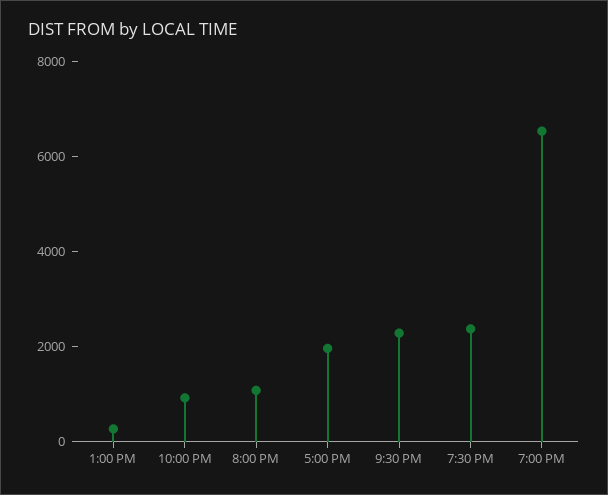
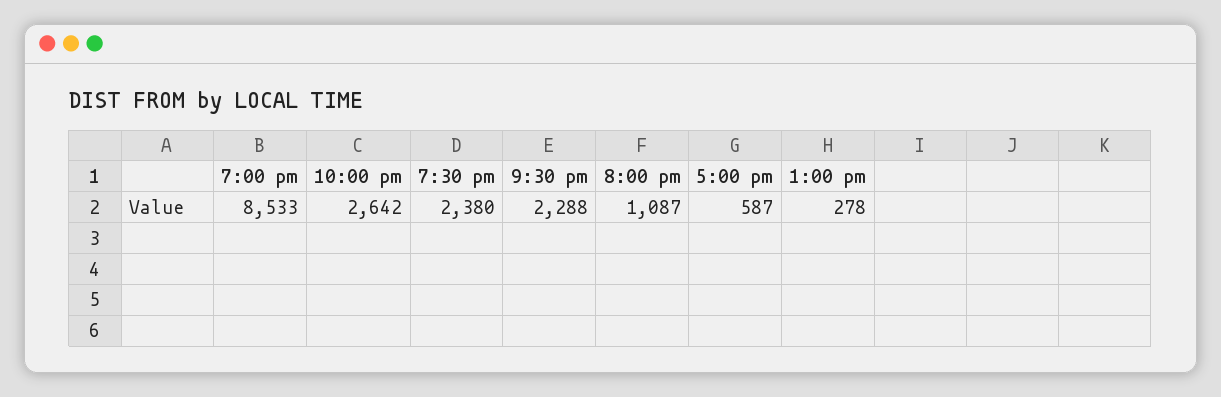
10:00 PM: 1000 -> 2642
5:00 PM: 2000 -> 587
7:00 PM: 6500 -> 8533

